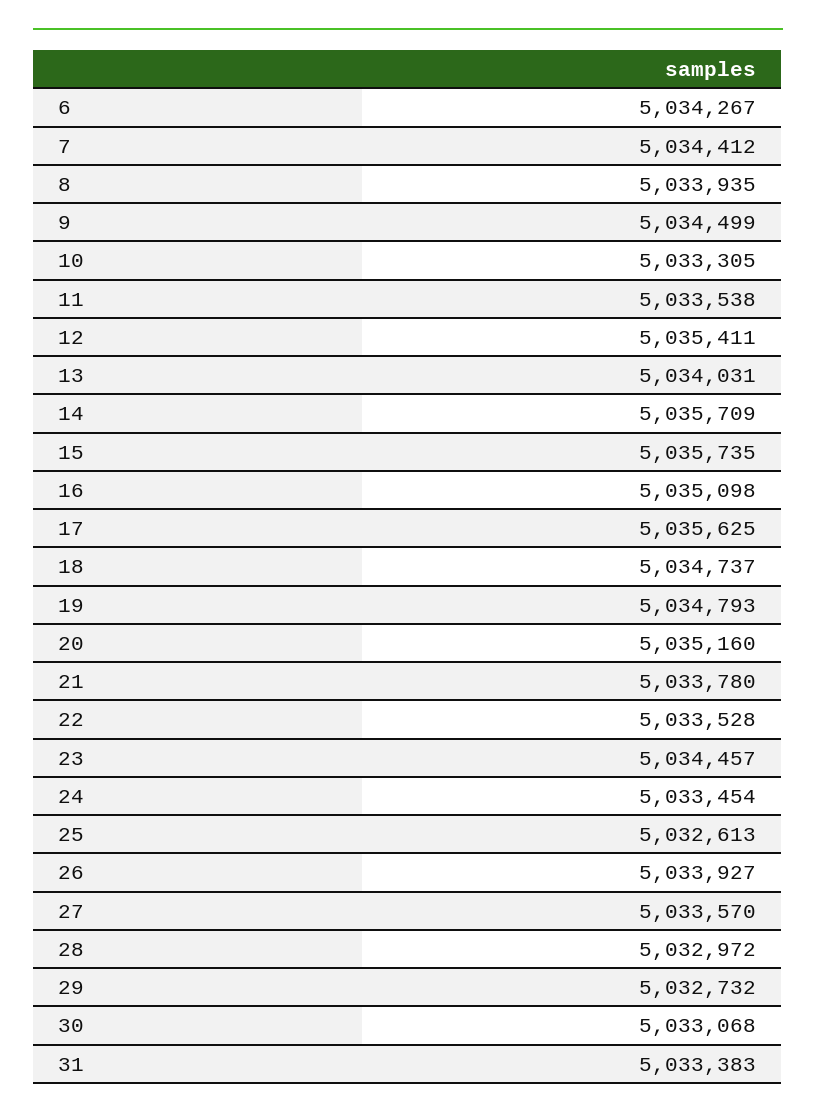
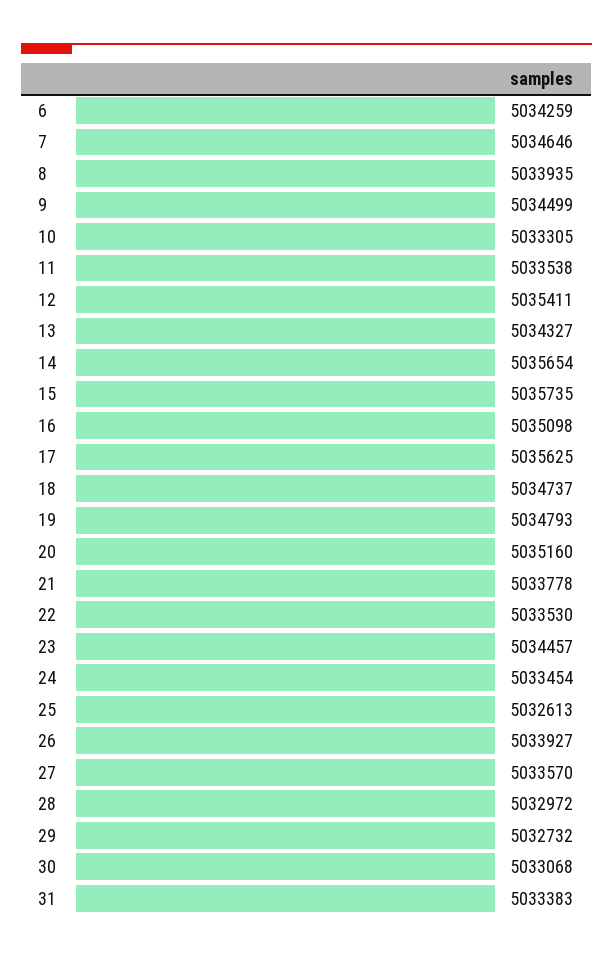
6: 5034267 -> 5034259
7: 5034412 -> 5034646
13: 5034031 -> 5034327
14: 5035709 -> 5035654
21: 5033780 -> 5033778
22: 5033528 -> 5033530

